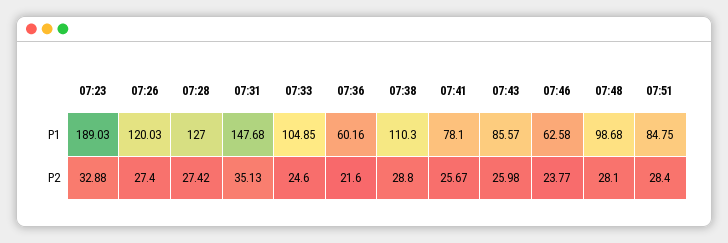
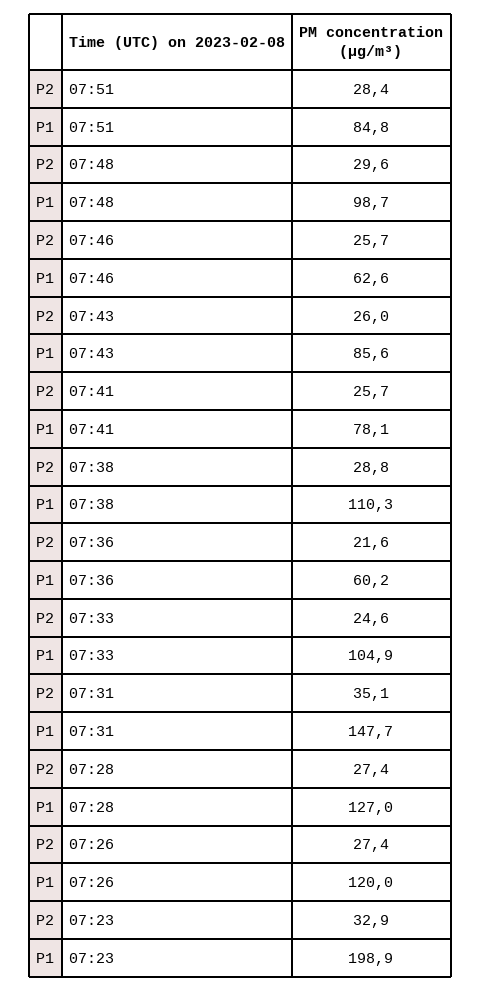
07:23, P1: 189.03 -> 198.9
07:46, P2: 23.77 -> 25.7
07:48, P2: 28.1 -> 29.6

